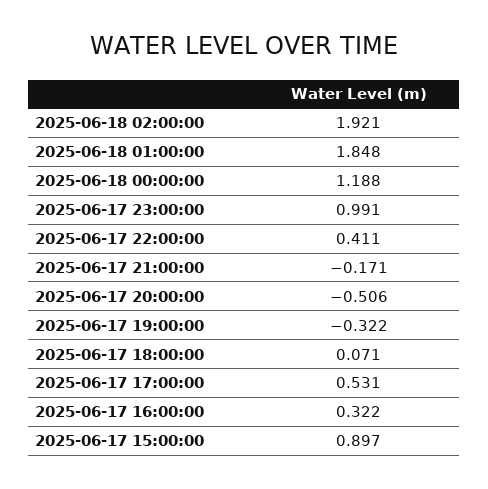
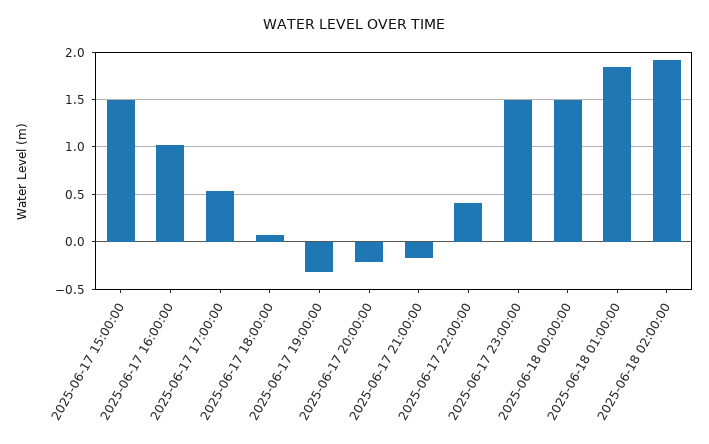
2025-06-18 00:00:00: 1.188 -> 1.5
2025-06-17 23:00:00: 0.991 -> 1.5
2025-06-17 20:00:00: -0.506 -> -0.2
2025-06-17 16:00:00: 0.322 -> 1
2025-06-17 15:00:00: 0.897 -> 1.5

